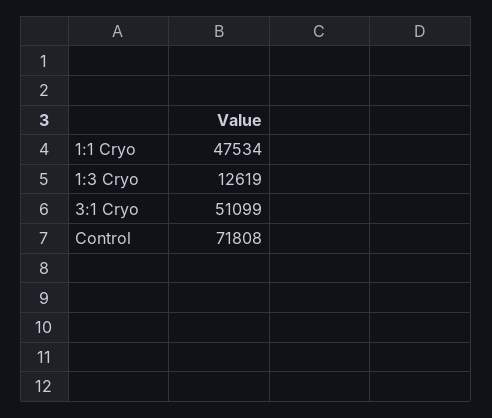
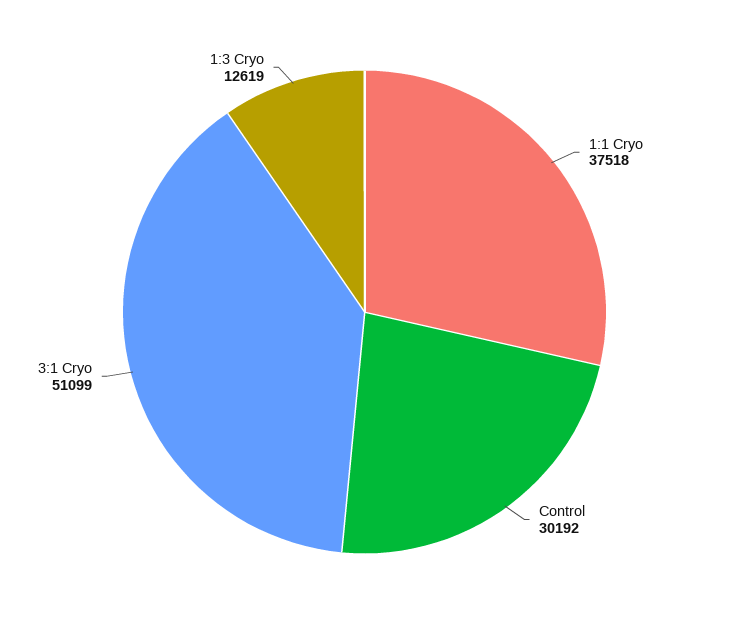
1:1 Cryo: 47534 -> 37518
Control: 71808 -> 30192

